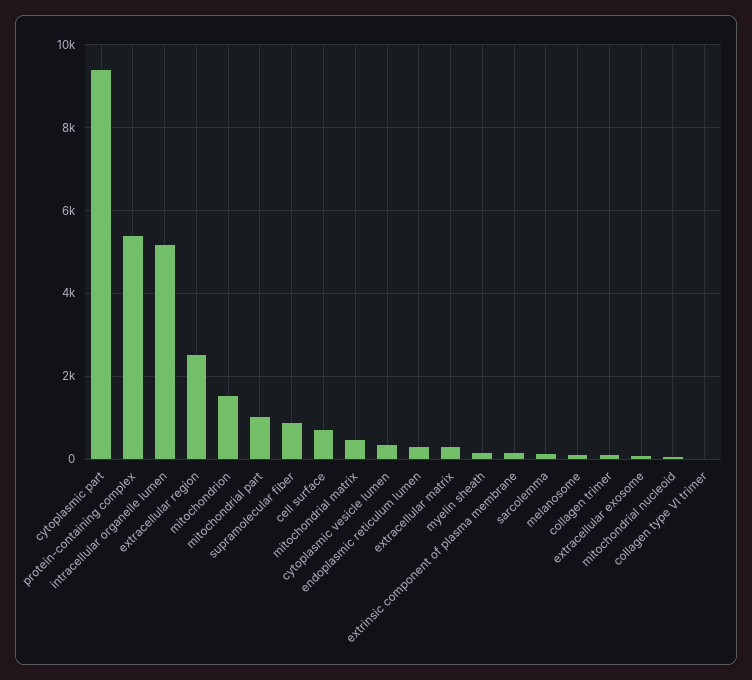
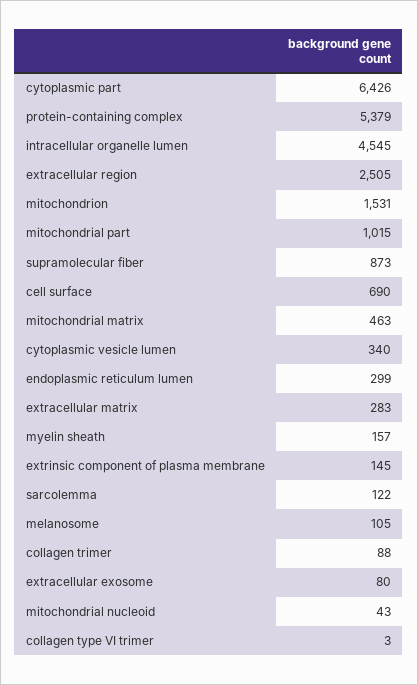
cytoplasmic part: 9400 -> 6426
intracellular organelle lumen: 5200 -> 4545

